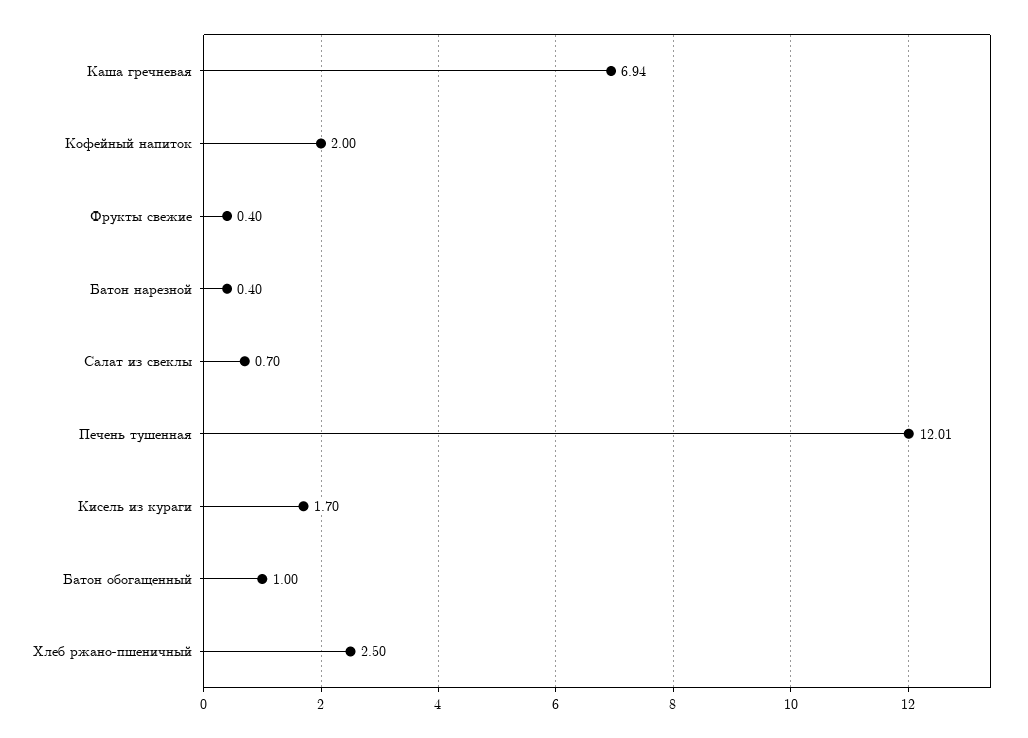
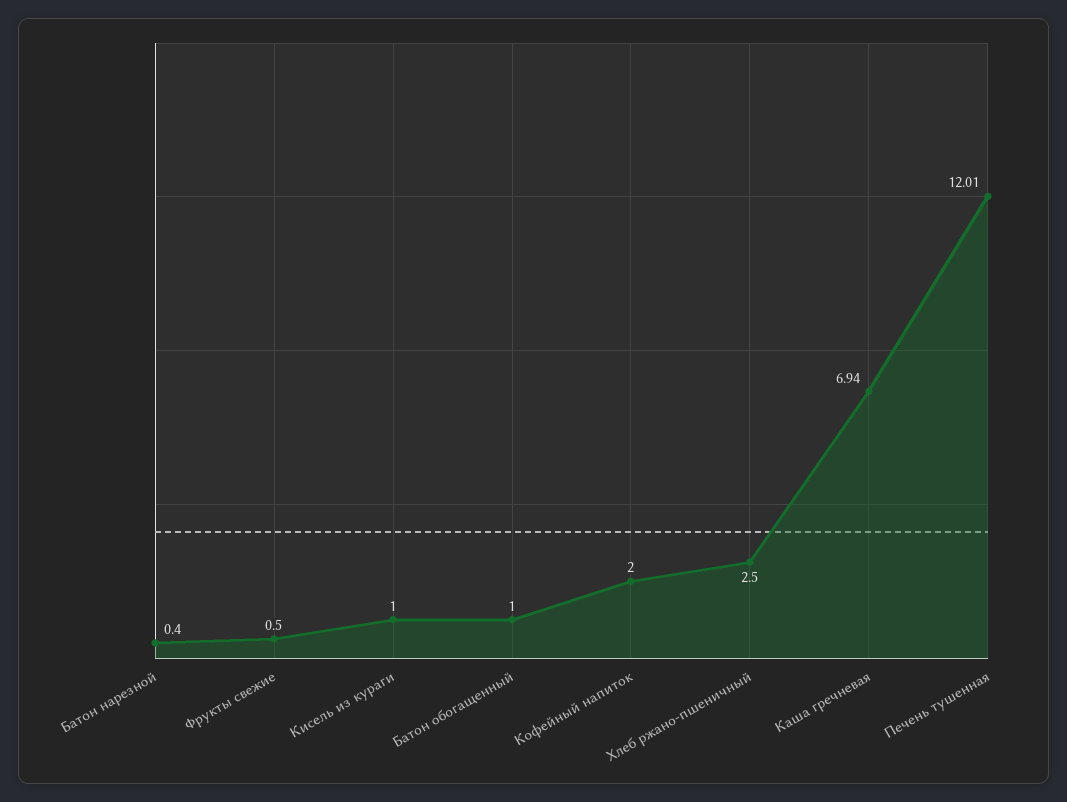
Фрукты свежие: 0.4 -> 0.5
Салат из свеклы: 0.7 -> none
Кисель из кураги: 1.7 -> 1

